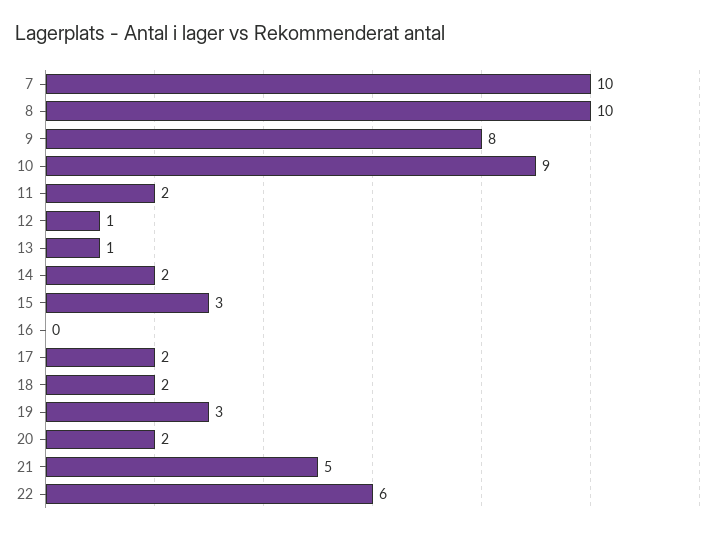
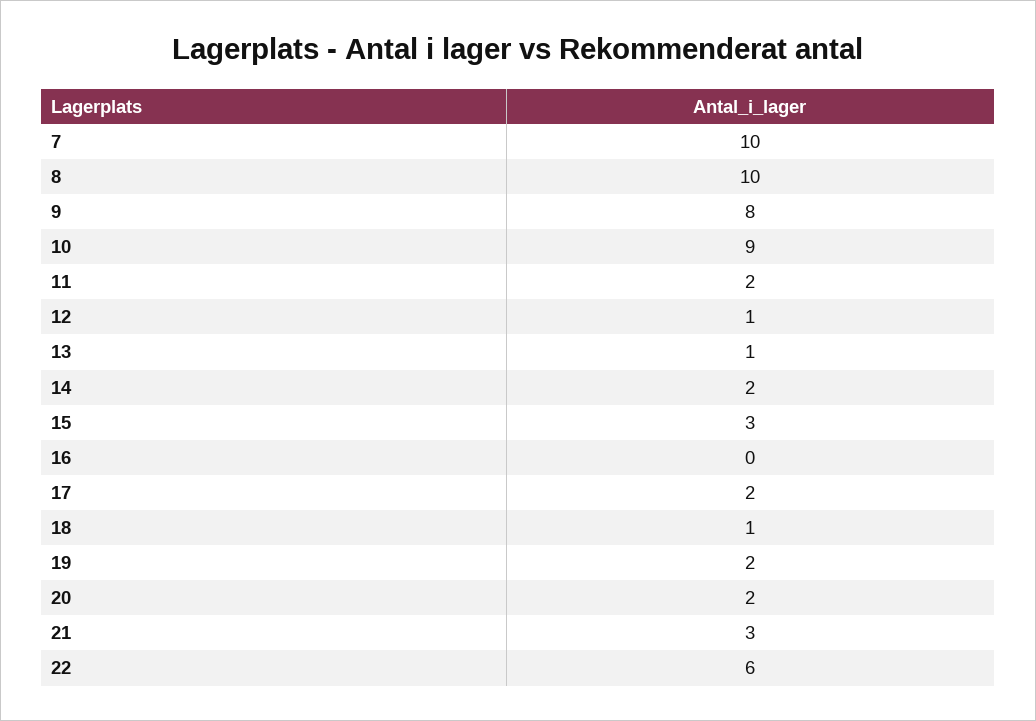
18: 2 -> 1
19: 3 -> 2
21: 5 -> 3

